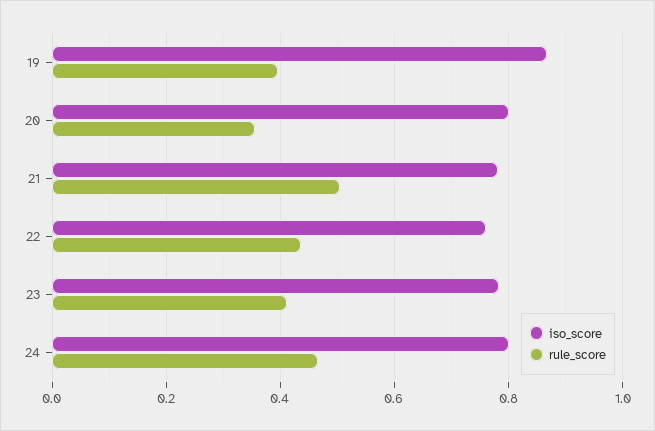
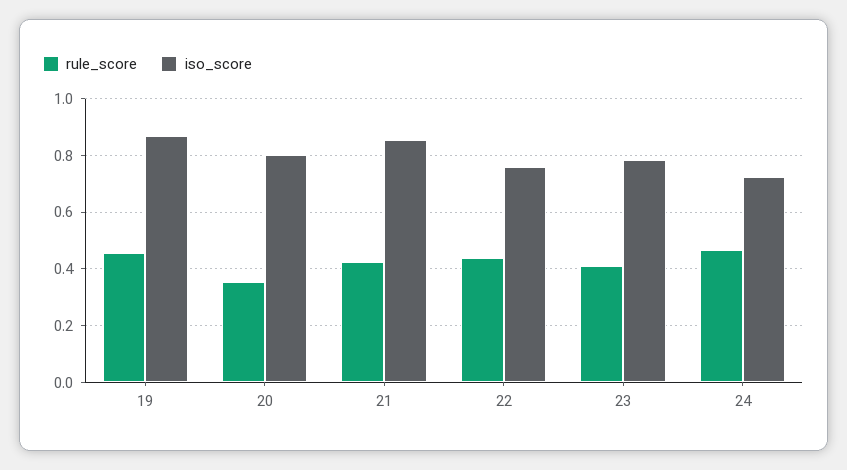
rule_score, 19: 0.4 -> 0.45
iso_score, 21: 0.78 -> 0.85
rule_score, 21: 0.5 -> 0.425
iso_score, 24: 0.8 -> 0.725

